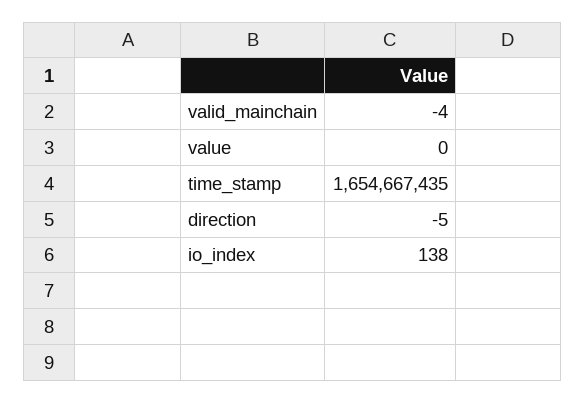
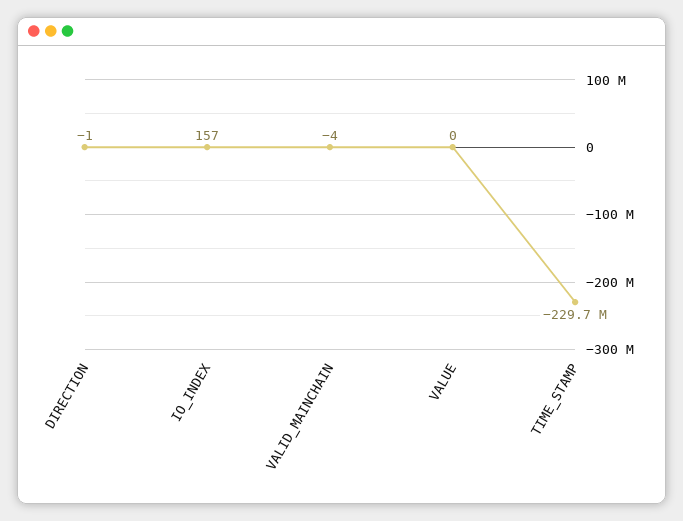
time_stamp: 1654667435 -> -229700000
direction: -5 -> -1
io_index: 138 -> 157

